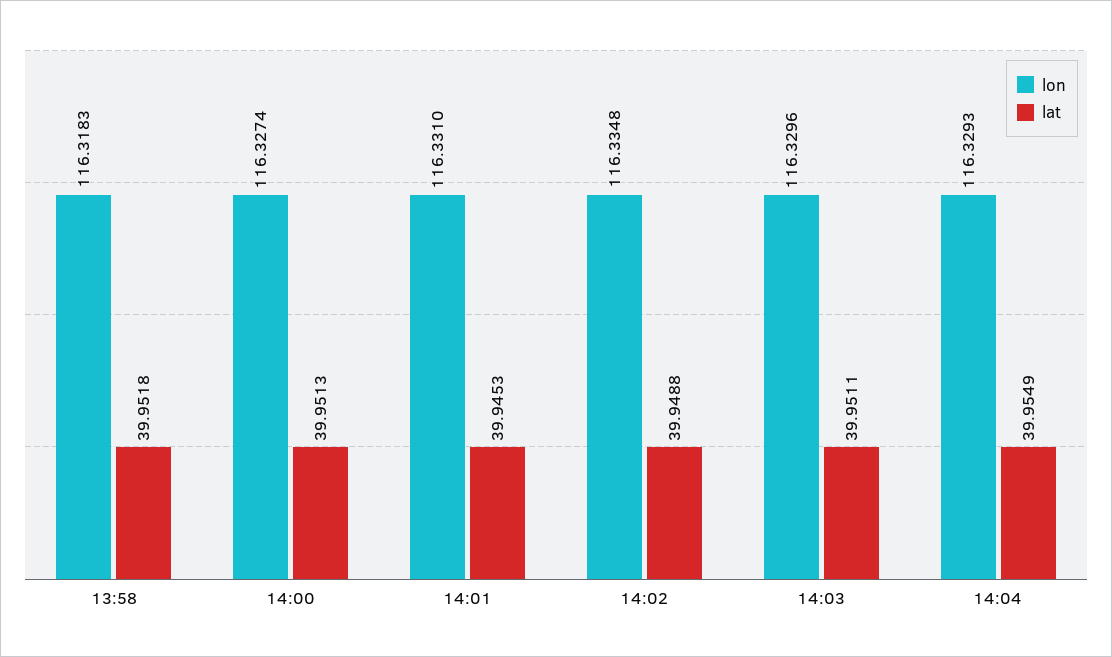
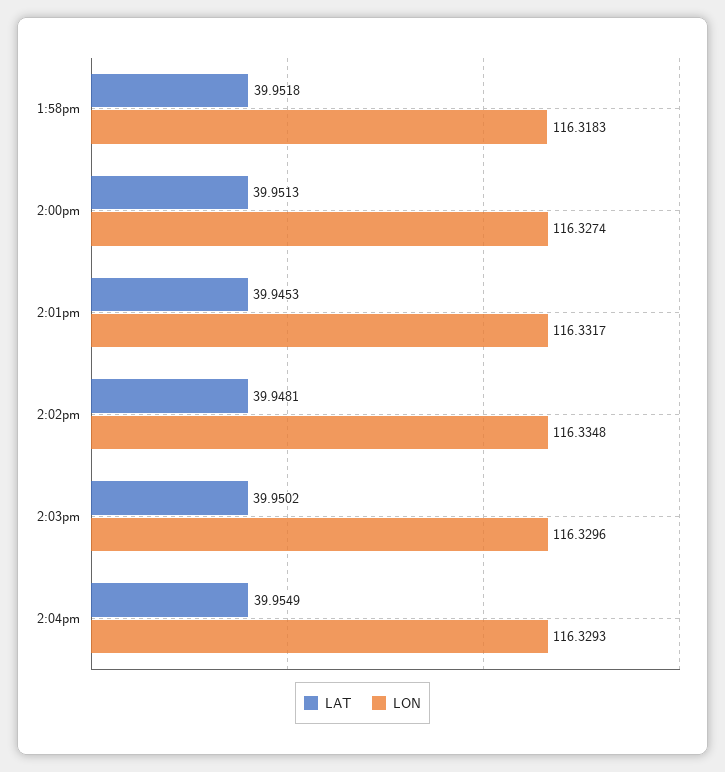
lon, 14:01: 116.331 -> 116.3317
lat, 14:02: 39.9488 -> 39.9481
lat, 14:03: 39.9511 -> 39.9502

